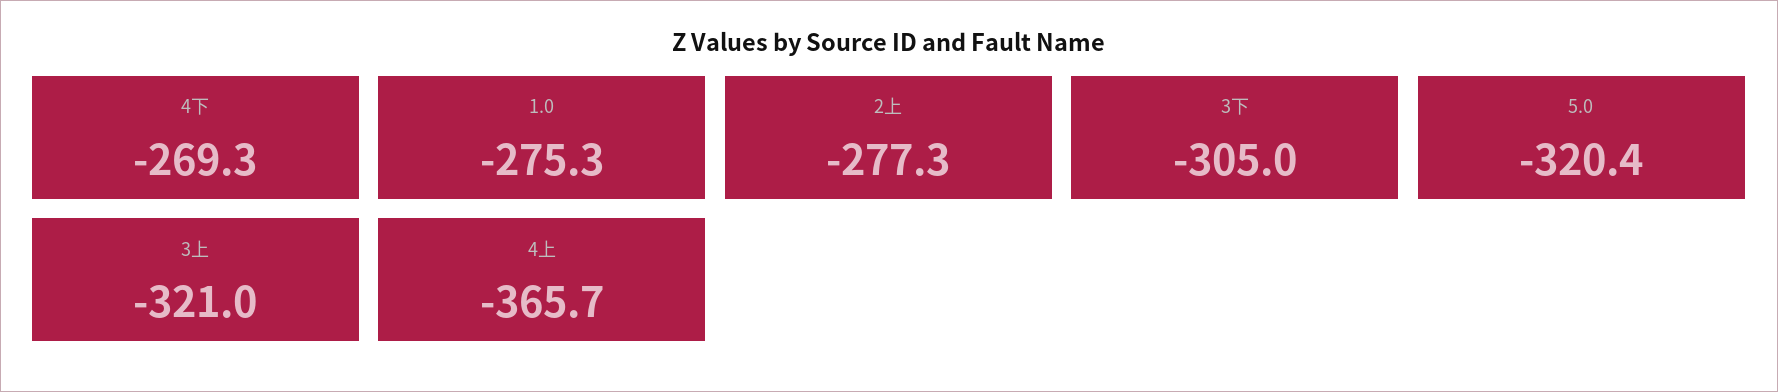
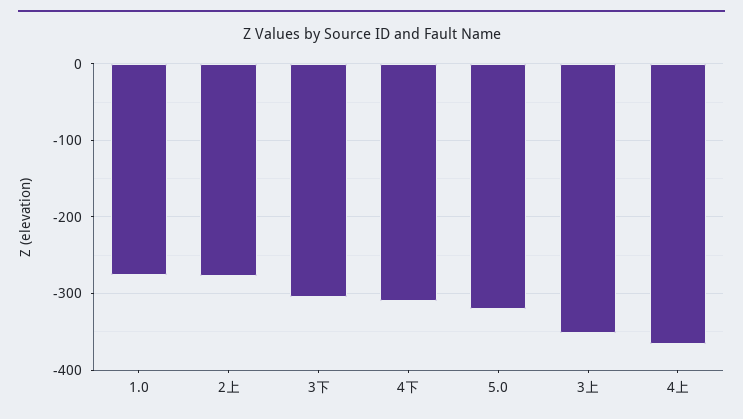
4下: -269.3 -> -310
3上: -321 -> -350

